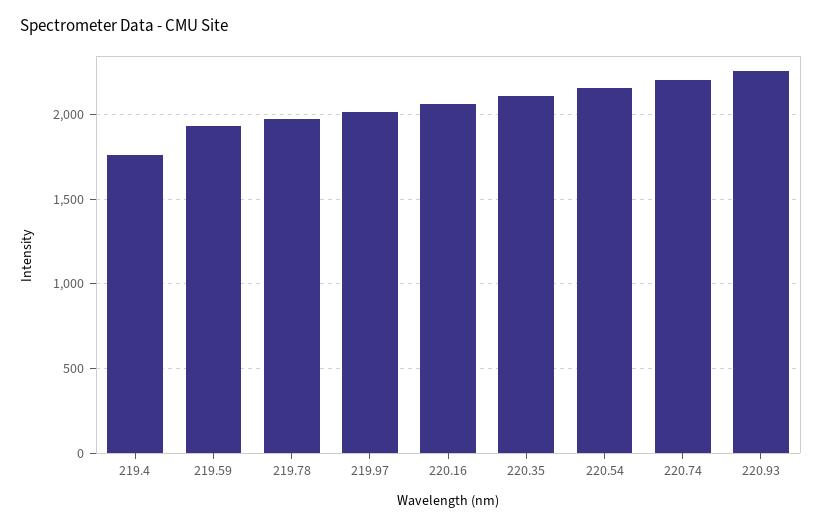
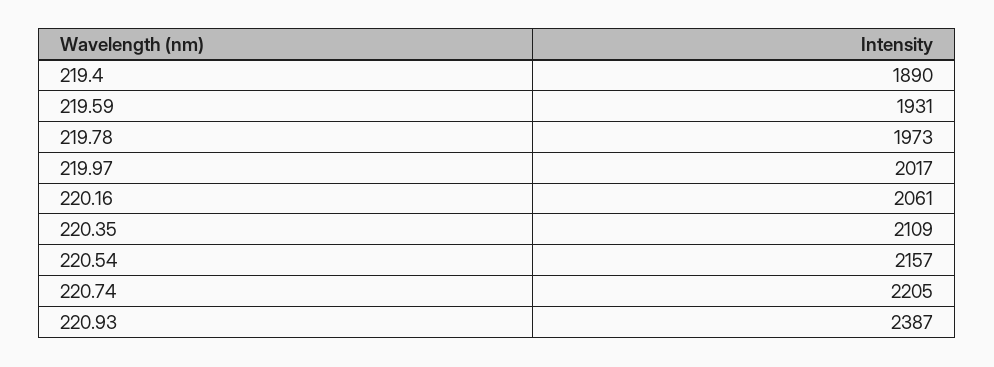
219.4: 1750 -> 1890
220.93: 2250 -> 2387

